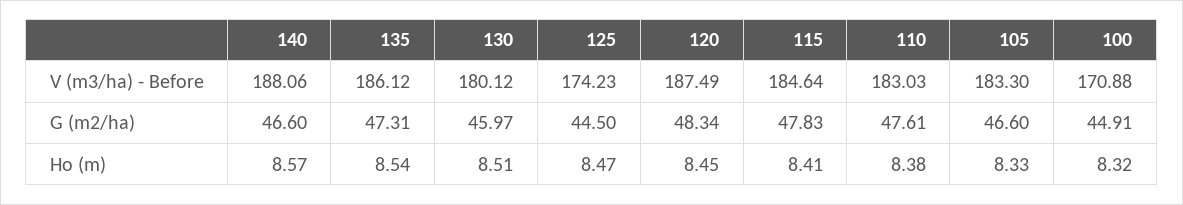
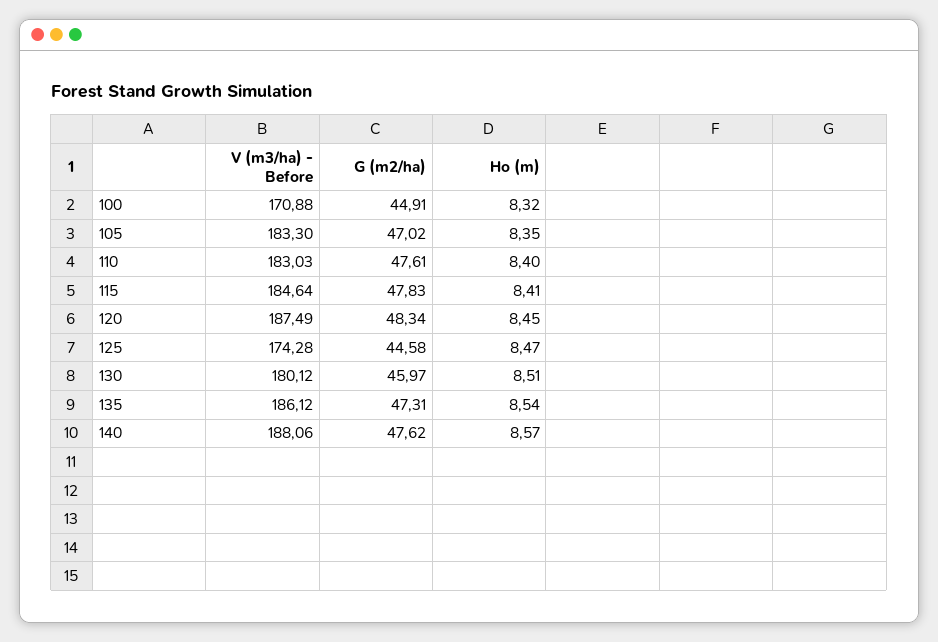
125, V (m3/ha) - Before: 174.23 -> 174.28
140, G (m2/ha): 46.6 -> 47.62
125, G (m2/ha): 44.5 -> 44.58
105, G (m2/ha): 46.6 -> 47.02
110, Ho (m): 8.38 -> 8.4
105, Ho (m): 8.33 -> 8.35

